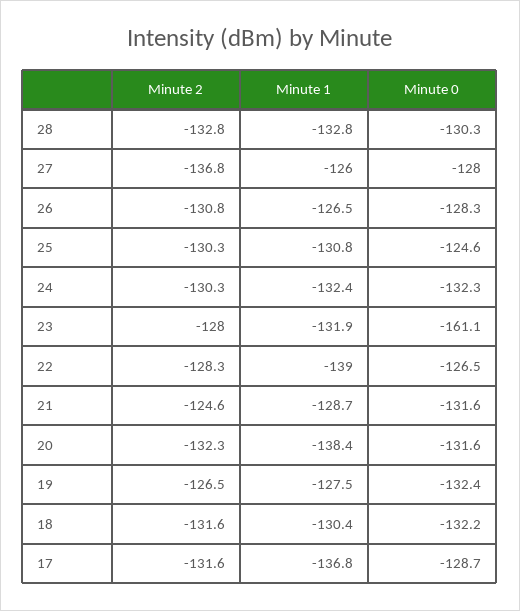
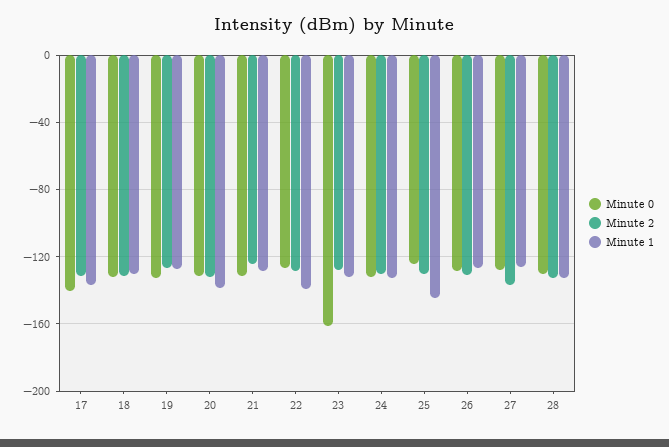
Minute 1, 25: -130.8 -> -145
Minute 0, 17: -128.7 -> -140

